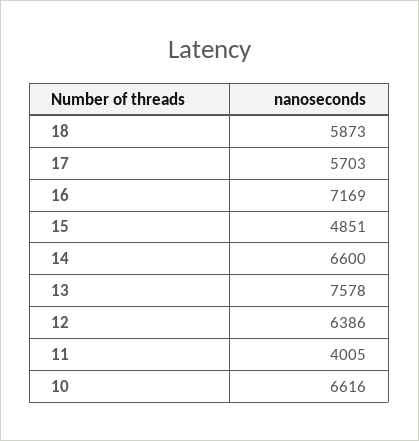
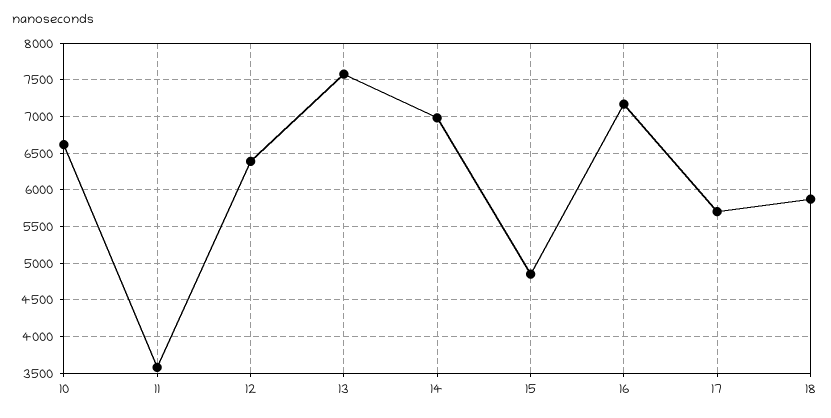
14: 6600 -> 7000
11: 4005 -> 3600

